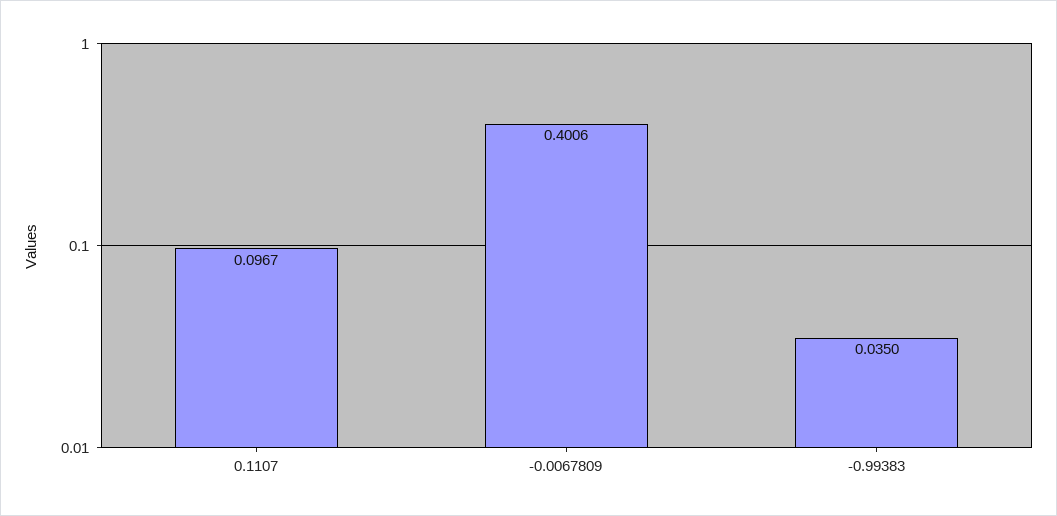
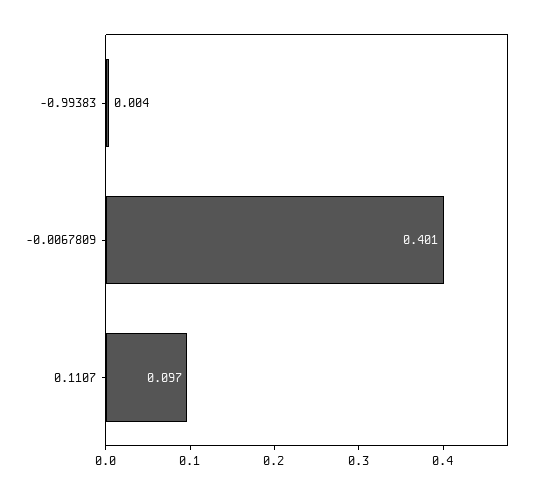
-0.99383: 0.035 -> 0.004

